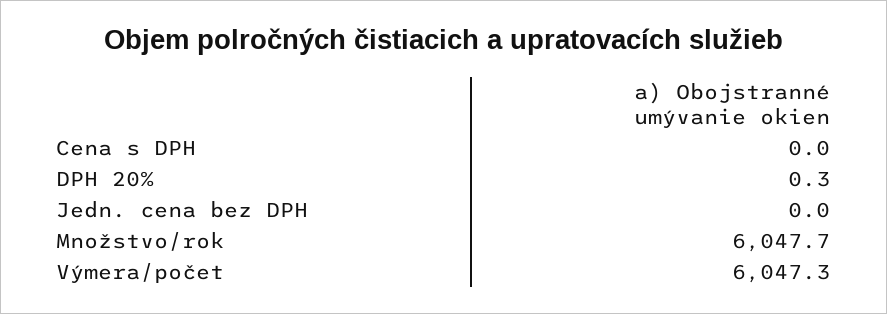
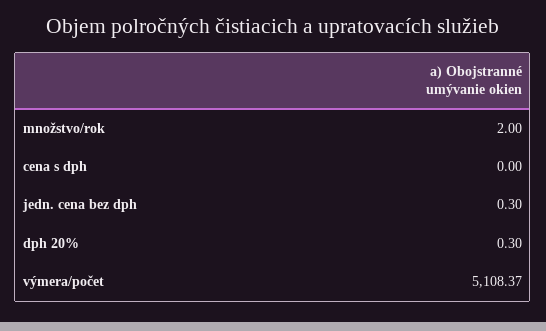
Jedn. cena bez DPH: 0 -> 0.3
Množstvo/rok: 6047.7 -> 2
Výmera/počet: 6047.3 -> 5108.37

